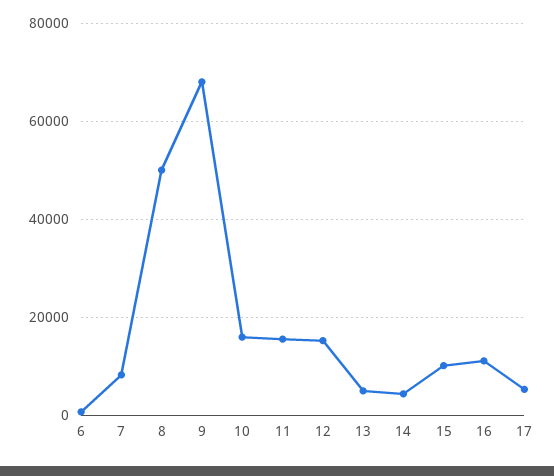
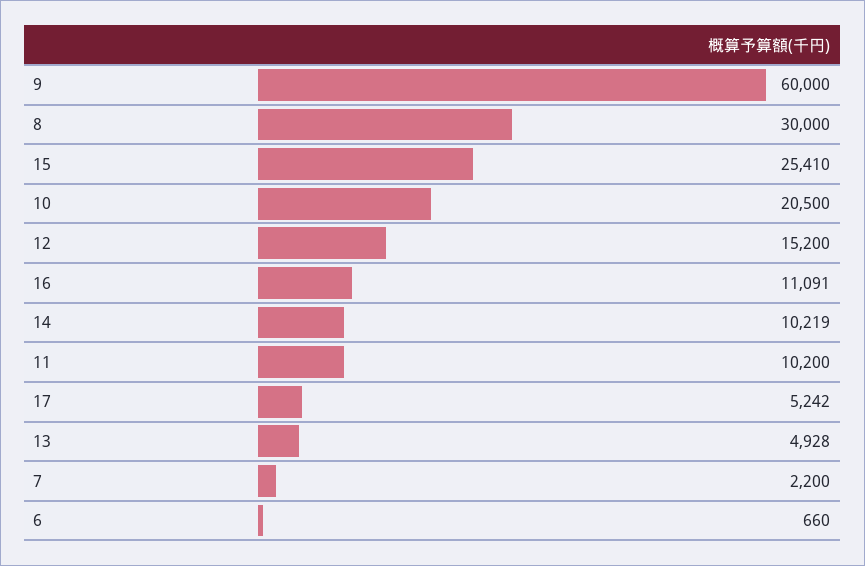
7: 8000 -> 2200
8: 50000 -> 30000
9: 68000 -> 60000
10: 16000 -> 20500
11: 16000 -> 10200
14: 4000 -> 10219
15: 10000 -> 25410

